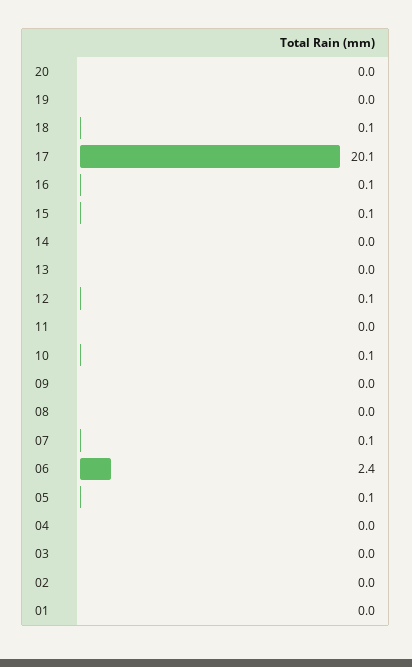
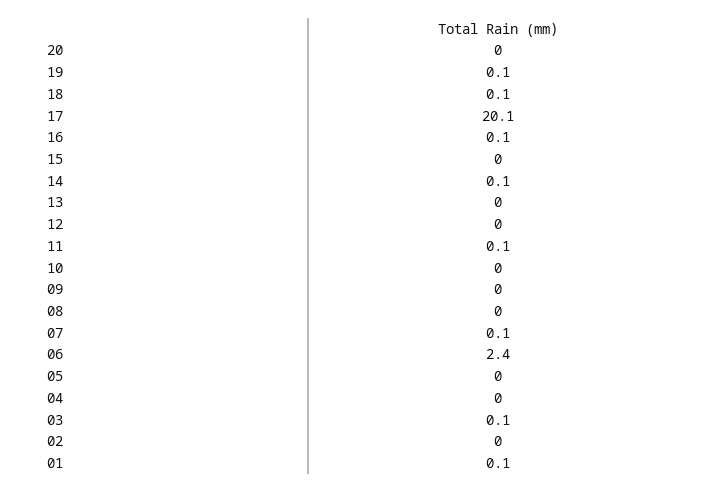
19: 0 -> 0.1
15: 0.1 -> 0
14: 0 -> 0.1
12: 0.1 -> 0
11: 0 -> 0.1
10: 0.1 -> 0
05: 0.1 -> 0
03: 0 -> 0.1
01: 0 -> 0.1

